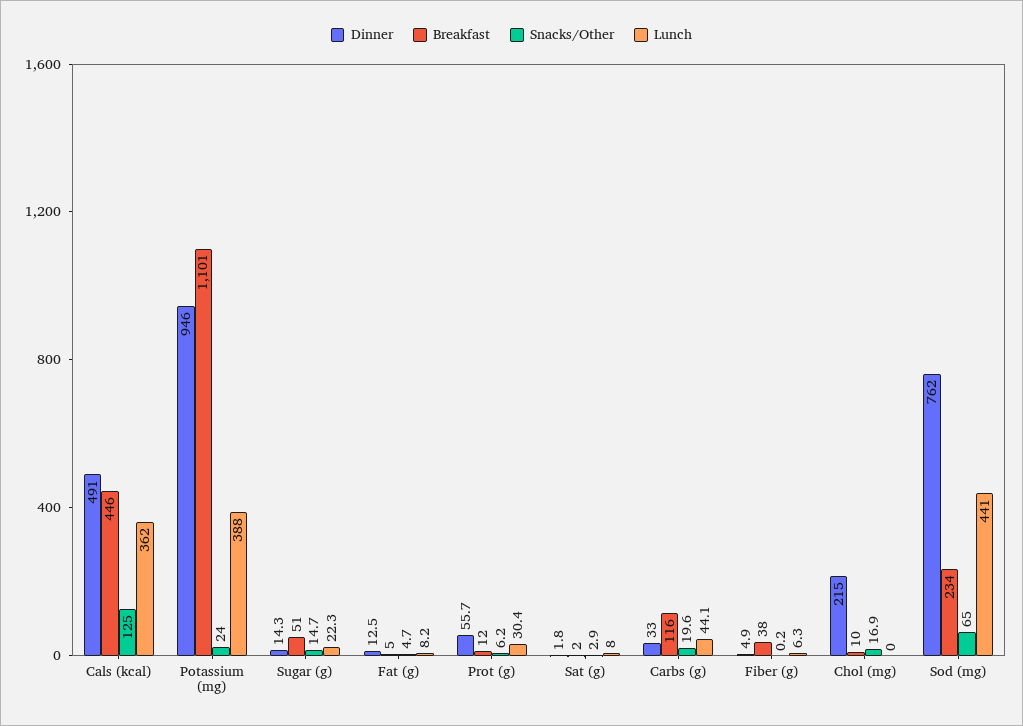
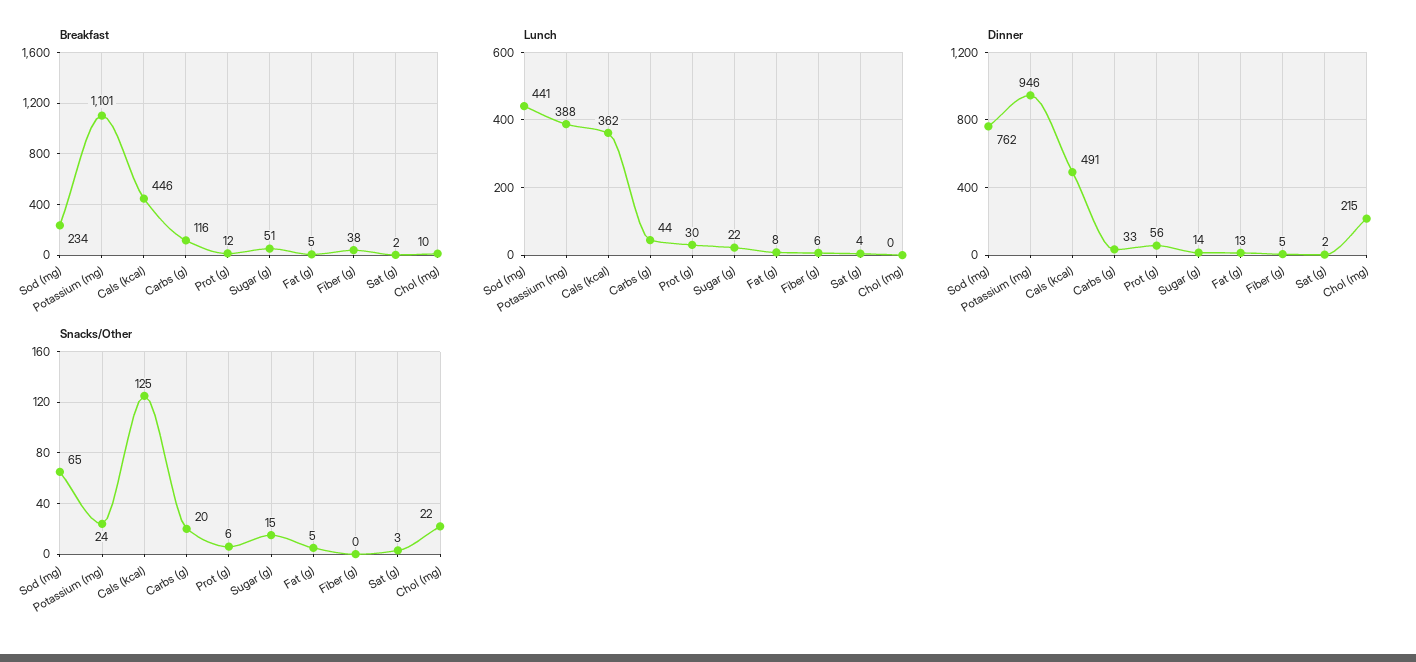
Lunch, Sat (g): 8 -> 4
Snacks/Other, Chol (mg): 16.9 -> 22

